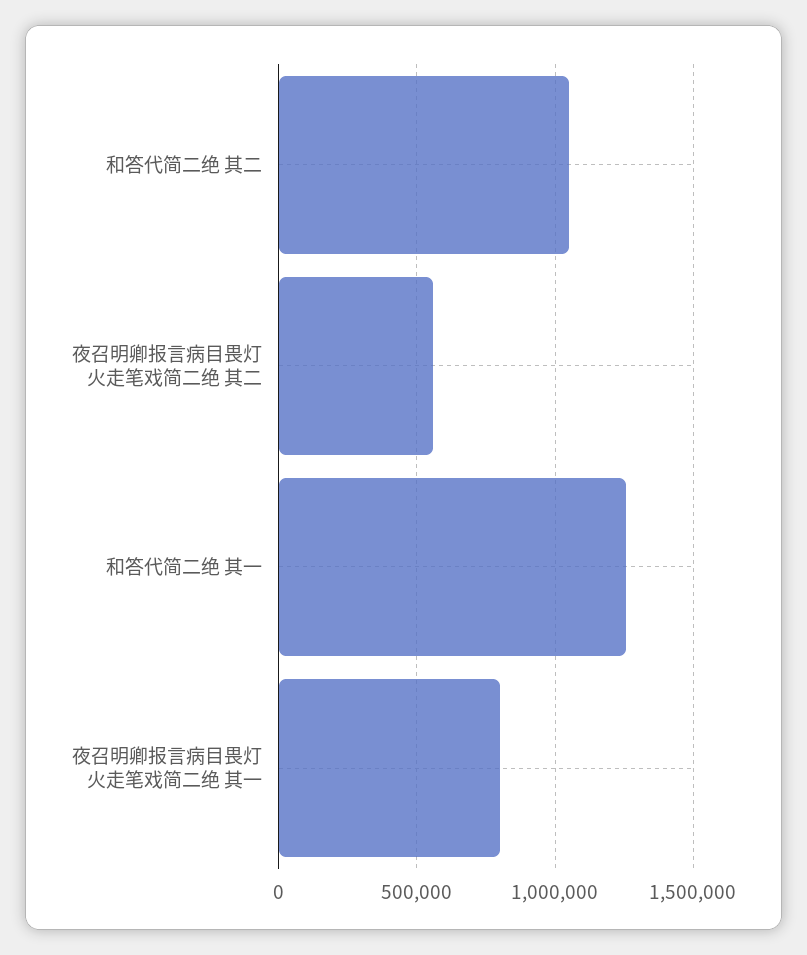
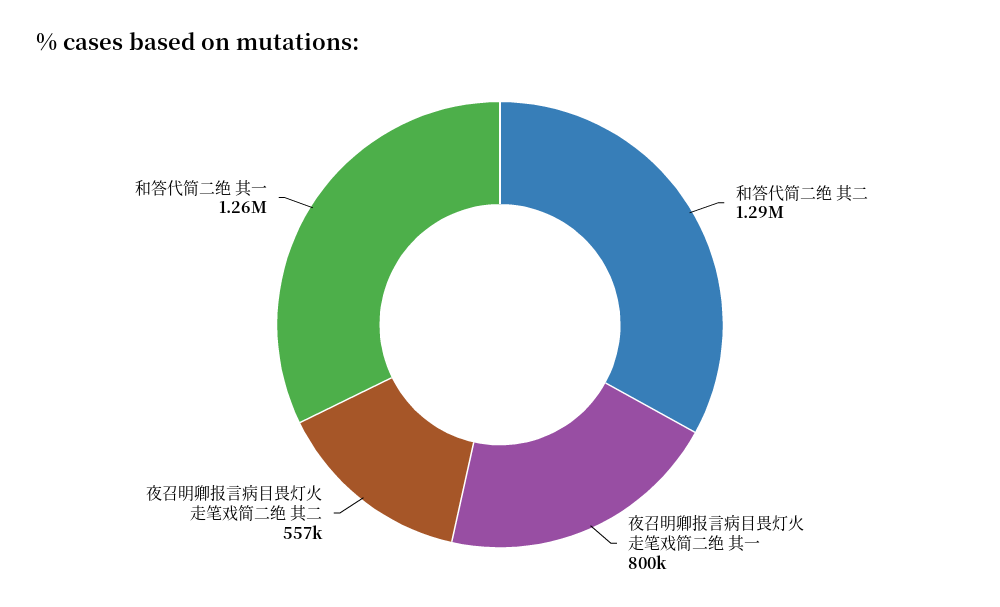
和答代简二绝 其二: 1050000 -> 1290000

